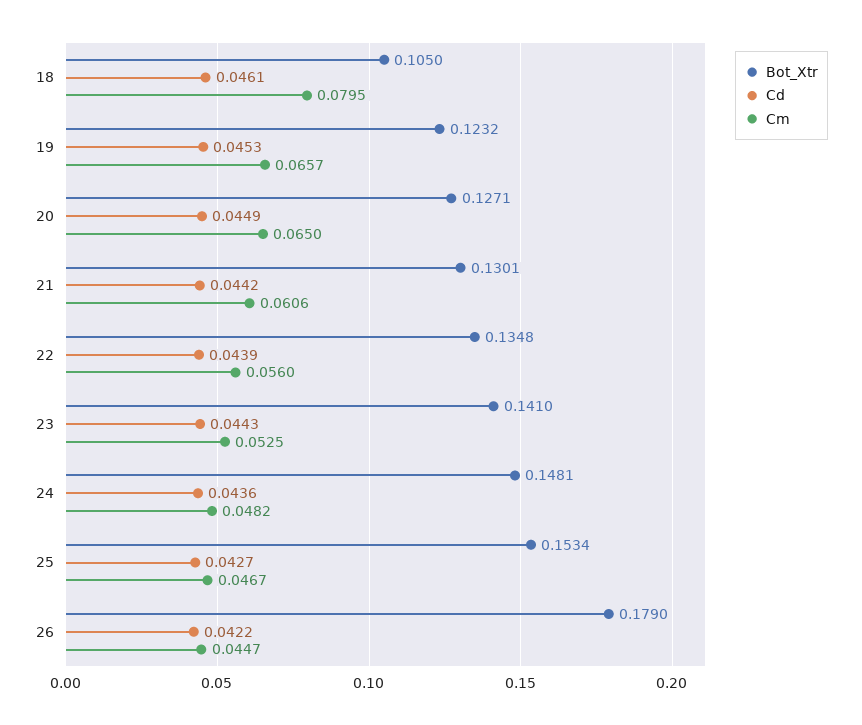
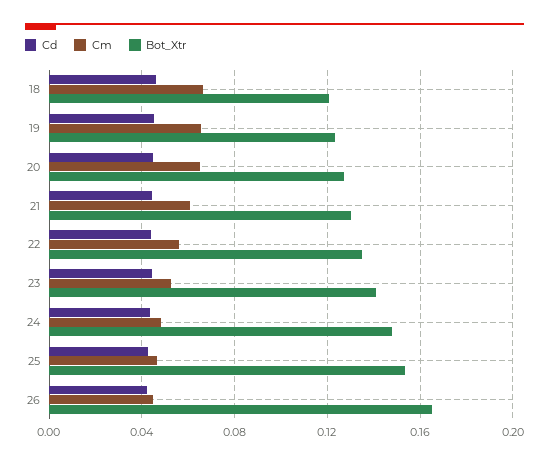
Bot_Xtr, 18: 0.105 -> 0.12
Cm, 18: 0.0795 -> 0.065
Bot_Xtr, 26: 0.179 -> 0.165

